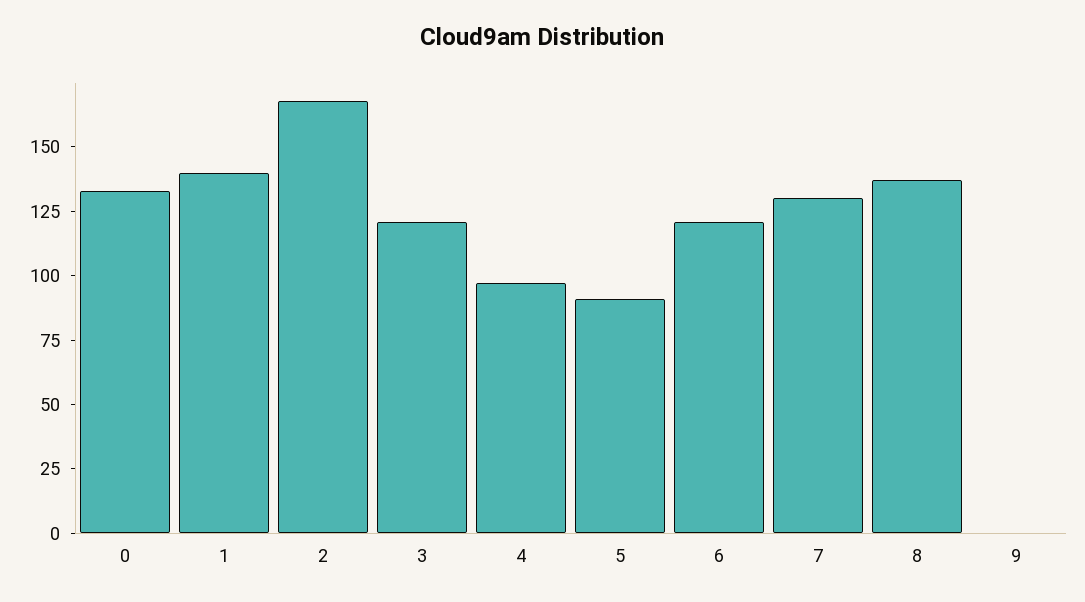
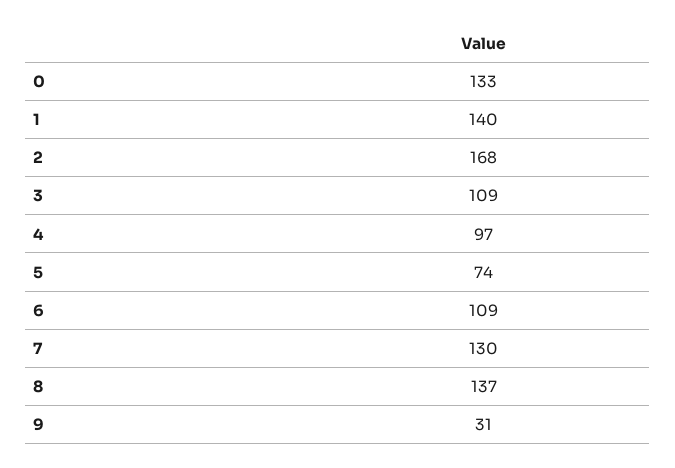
3: 120 -> 109
5: 90 -> 74
6: 120 -> 109
9: 0 -> 31

